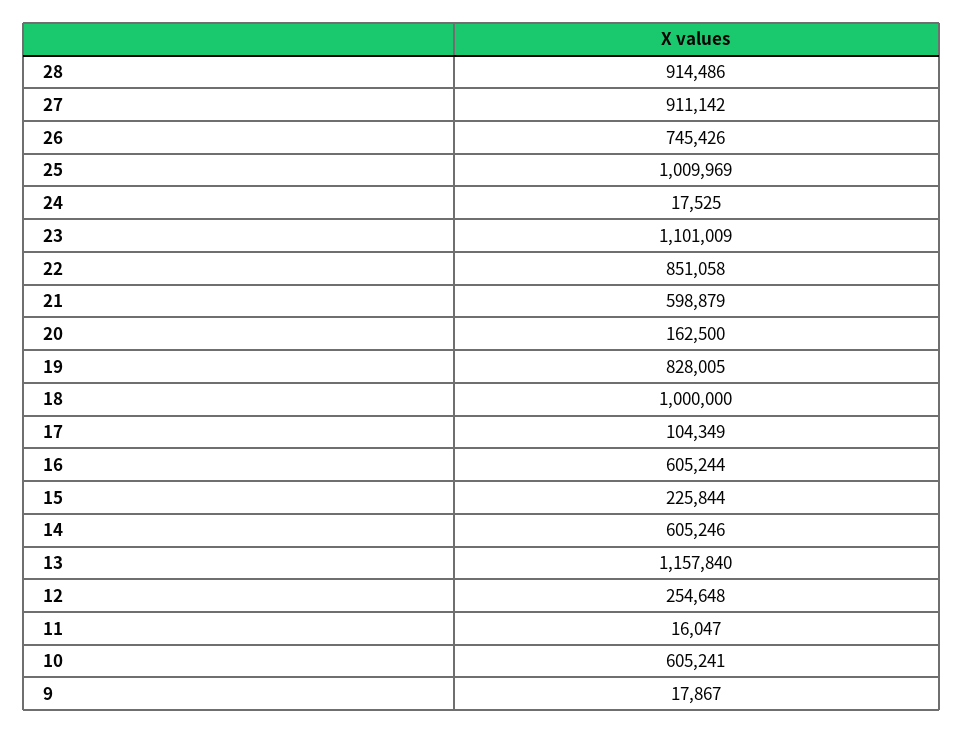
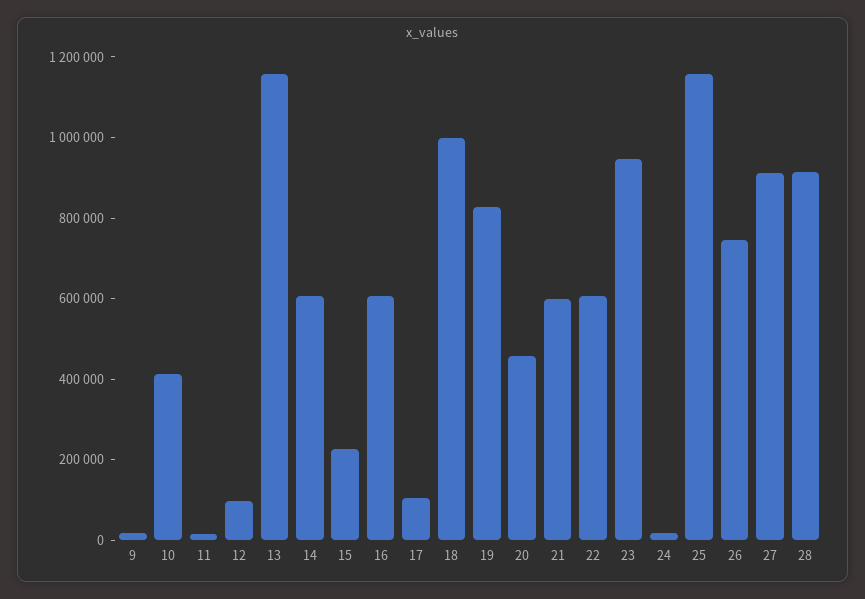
25: 1009969 -> 1150000
23: 1101009 -> 950000
22: 851058 -> 600000
20: 162500 -> 450000
12: 254648 -> 100000
10: 605241 -> 400000

